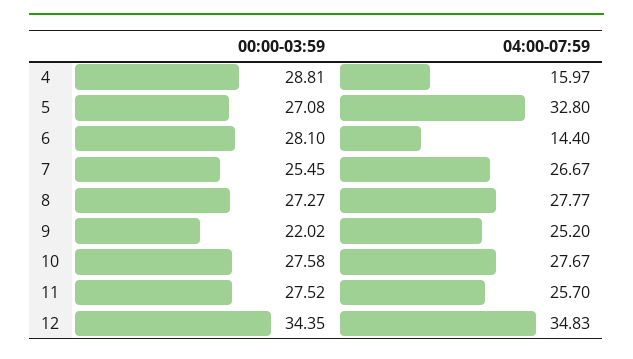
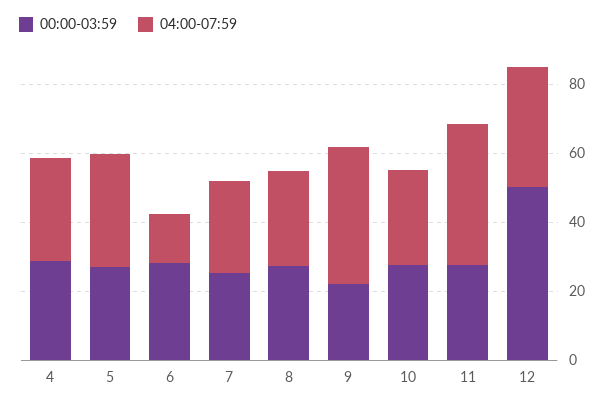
04:00-07:59, 4: 15.97 -> 30
04:00-07:59, 9: 25.2 -> 40
04:00-07:59, 11: 25.7 -> 40
00:00-03:59, 12: 34.35 -> 50

